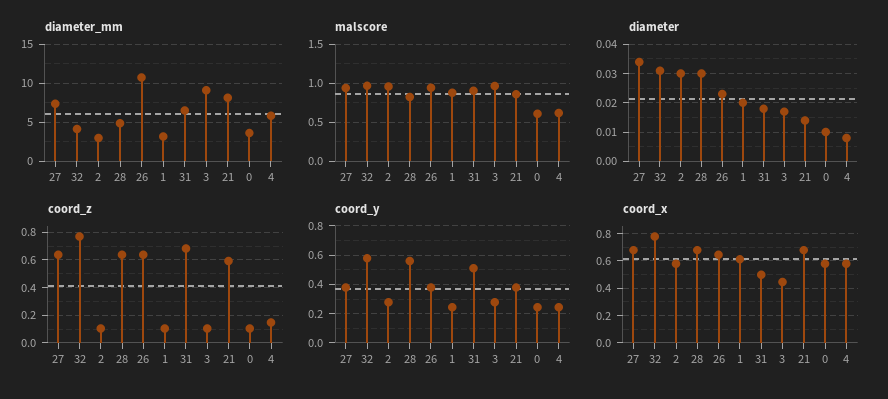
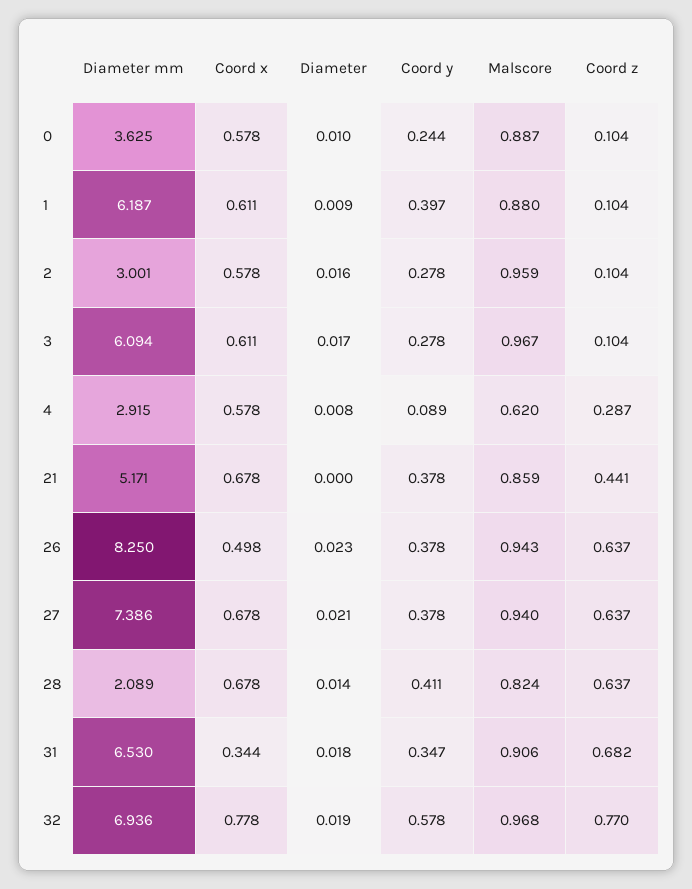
diameter_mm, 32: 4 -> 6.936
diameter_mm, 28: 5 -> 2.089
diameter_mm, 26: 11 -> 8.25
diameter_mm, 1: 3 -> 6.187
diameter_mm, 3: 9 -> 6.094
diameter_mm, 21: 8 -> 5.171
diameter_mm, 4: 6 -> 2.915
malscore, 0: 0.6 -> 0.887
diameter, 27: 0.035 -> 0.021
diameter, 32: 0.03 -> 0.019
diameter, 2: 0.03 -> 0.016
diameter, 28: 0.03 -> 0.014
diameter, 1: 0.02 -> 0.009
diameter, 21: 0.015 -> 0
coord_z, 21: 0.6 -> 0.441
coord_z, 4: 0.15 -> 0.287
coord_y, 28: 0.55 -> 0.411
coord_y, 1: 0.25 -> 0.397
coord_y, 31: 0.5 -> 0.347
coord_y, 4: 0.25 -> 0.089
coord_x, 26: 0.65 -> 0.498
coord_x, 31: 0.5 -> 0.344
coord_x, 3: 0.45 -> 0.611

